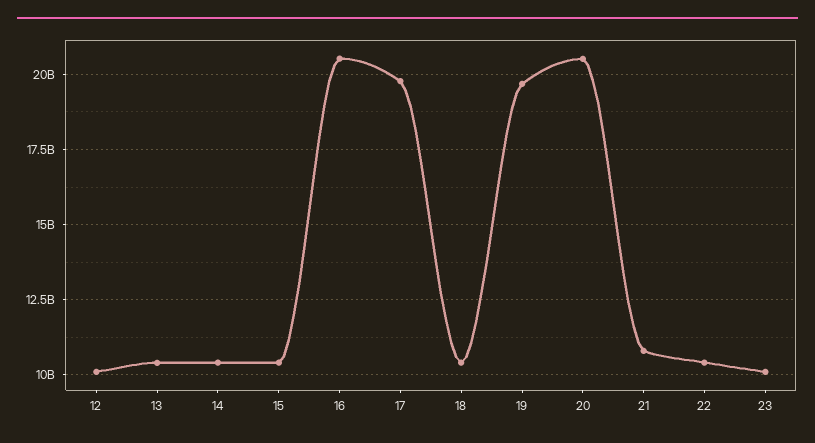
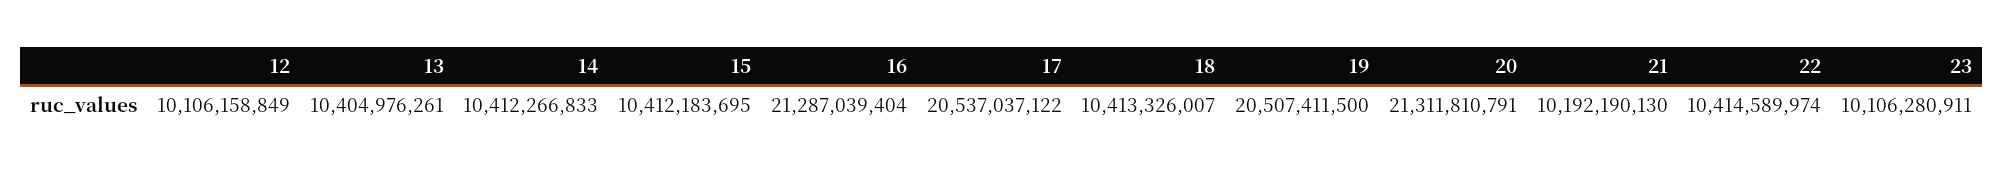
16: 20500000000 -> 21287039404
17: 19750000000 -> 20537037122
19: 19750000000 -> 20507411500
20: 20500000000 -> 21311810791
21: 10750000000 -> 10192190130

